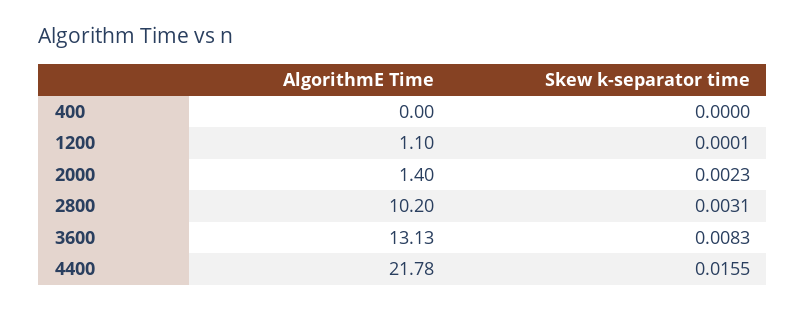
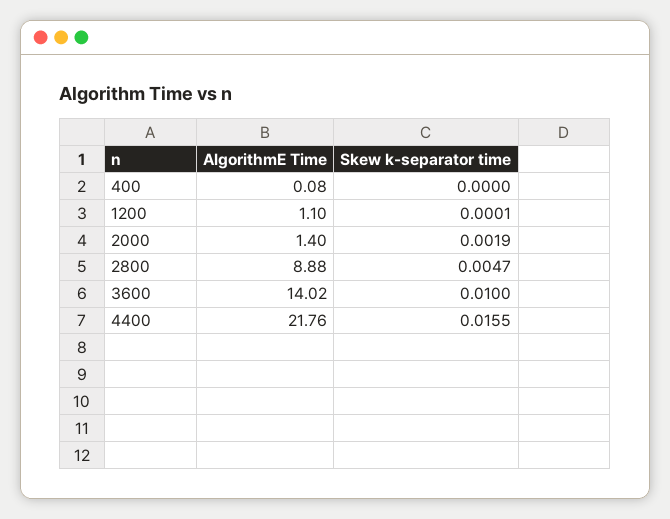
AlgorithmE Time, 400: 0 -> 0.08
Skew k-separator time, 2000: 0.0023 -> 0.0019
AlgorithmE Time, 2800: 10.2 -> 8.88
Skew k-separator time, 2800: 0.0031 -> 0.0047
AlgorithmE Time, 3600: 13.13 -> 14.02
Skew k-separator time, 3600: 0.0083 -> 0.01
AlgorithmE Time, 4400: 21.78 -> 21.76

